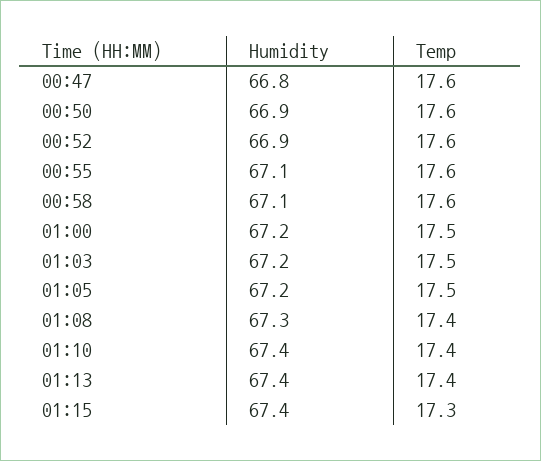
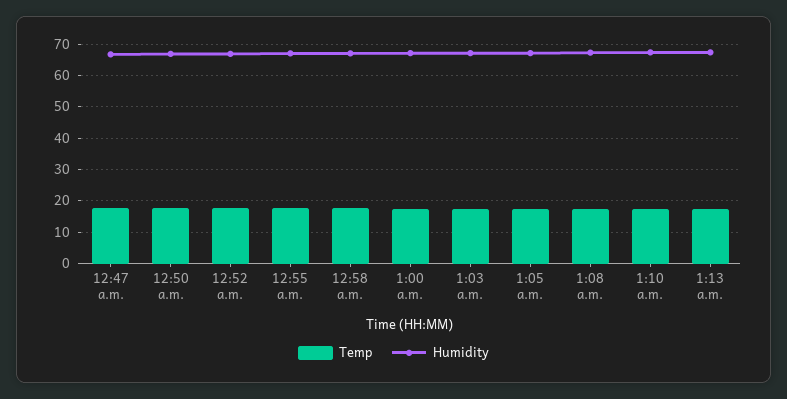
Humidity, 01:15: 67.4 -> none
Temp, 01:15: 17.3 -> none

